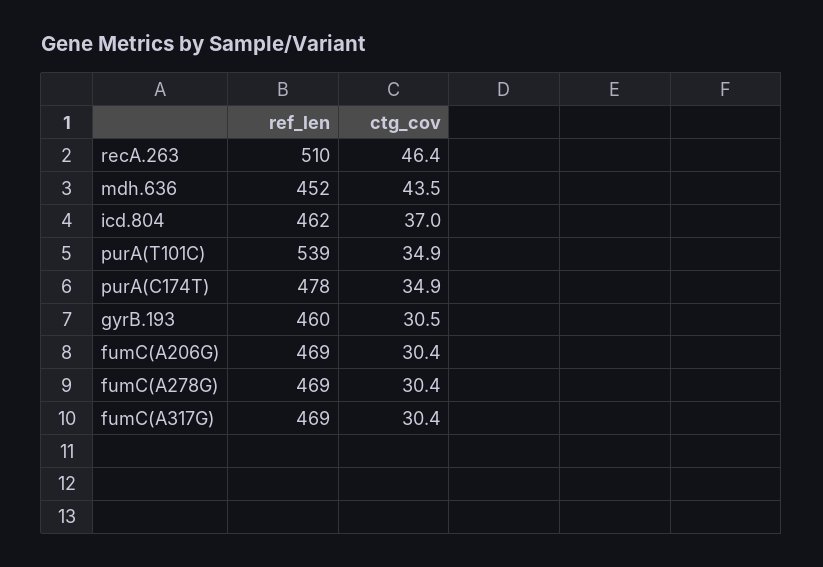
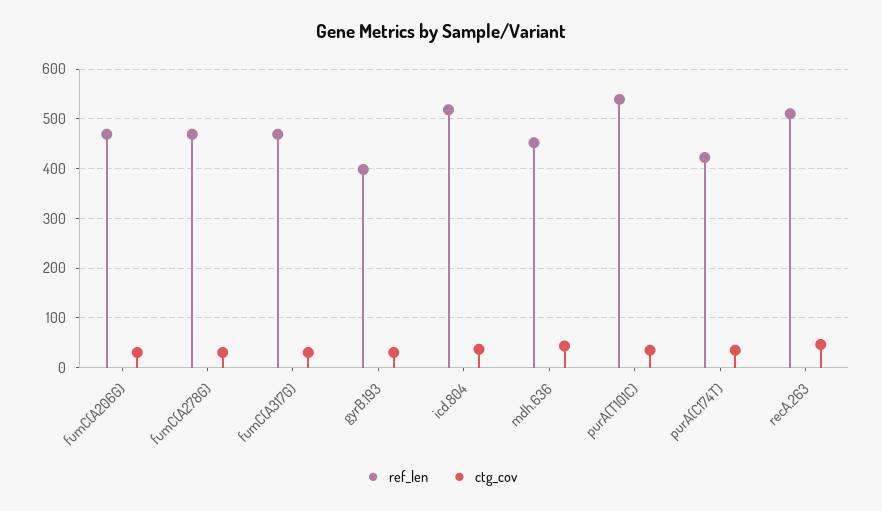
ref_len, icd.804: 462 -> 520
ref_len, purA(C174T): 478 -> 420
ref_len, gyrB.193: 460 -> 400

